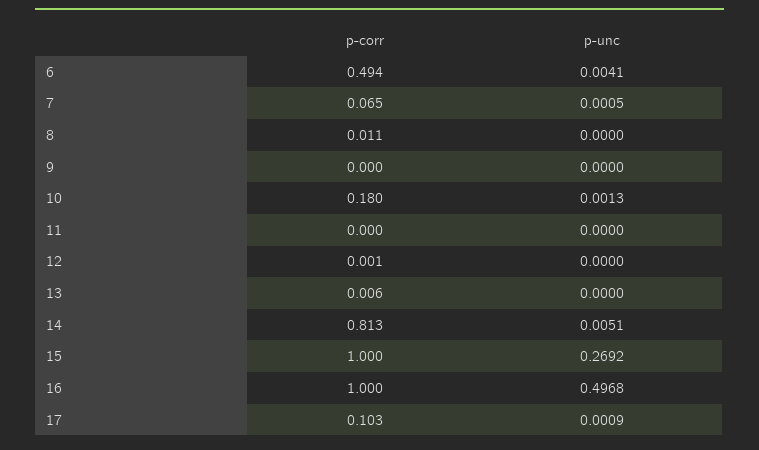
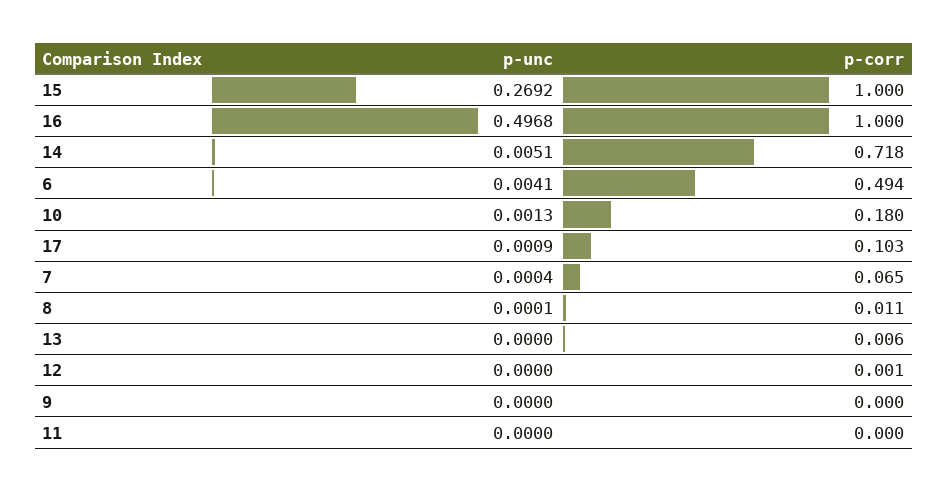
p-unc, 7: 0.0005 -> 0.0004
p-unc, 8: 0 -> 0.0001
p-corr, 14: 0.813 -> 0.718

